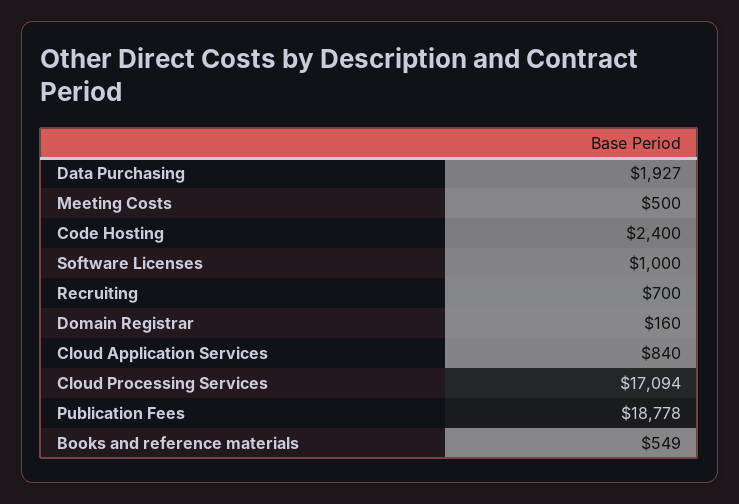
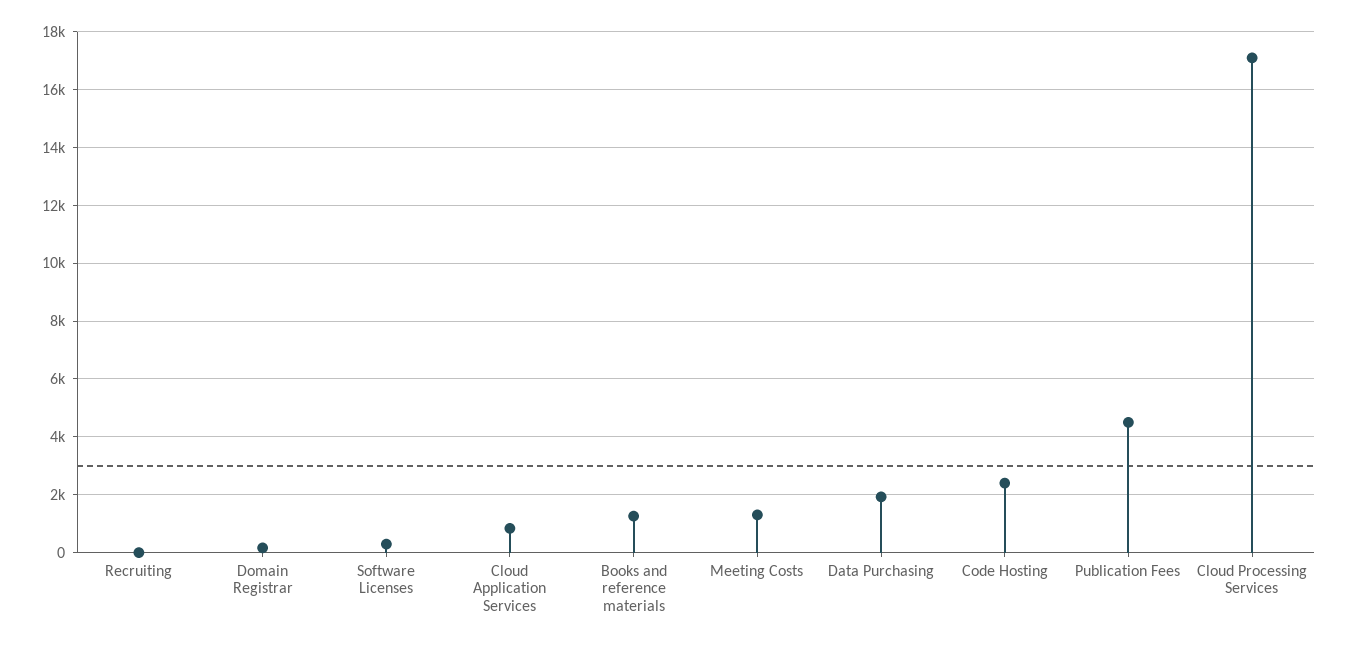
Meeting Costs: 500 -> 1250
Software Licenses: 1000 -> 250
Recruiting: 700 -> 0
Publication Fees: 18778 -> 4500
Books and reference materials: 549 -> 1250

